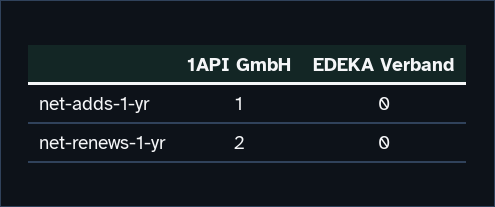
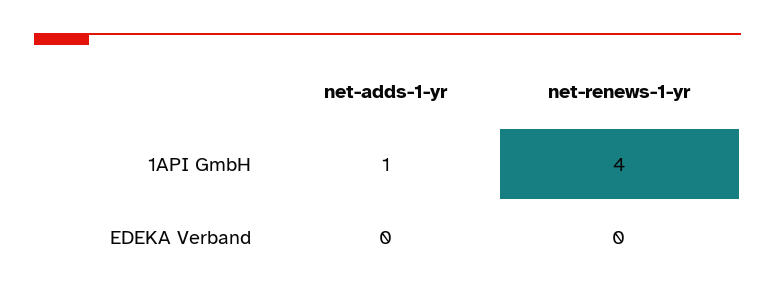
1API GmbH, net-renews-1-yr: 2 -> 4

